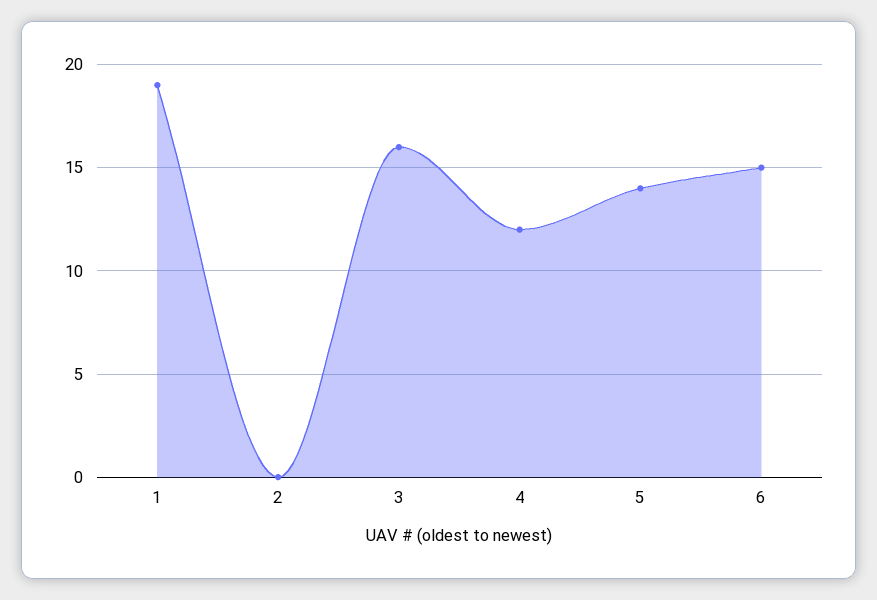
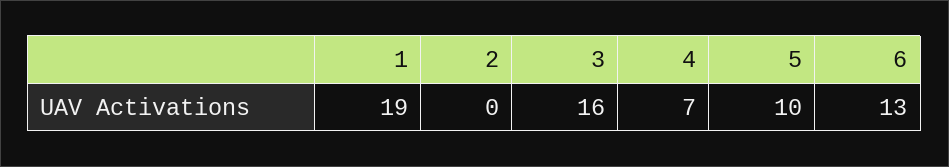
4: 12 -> 7
5: 14 -> 10
6: 15 -> 13

